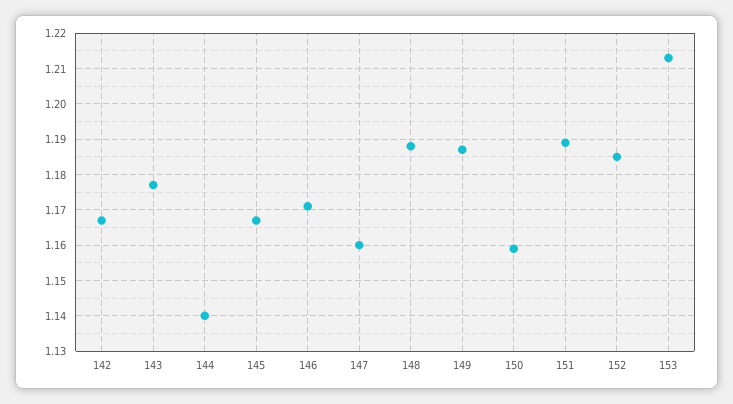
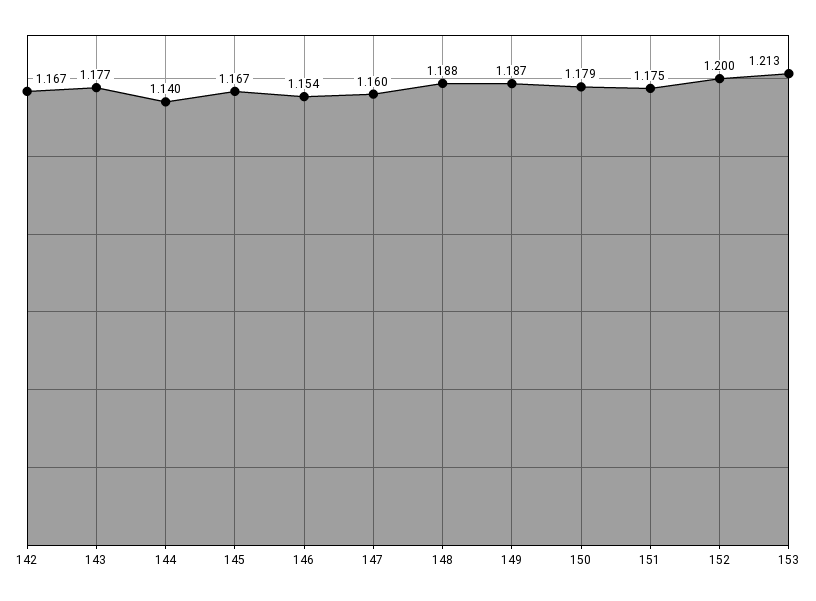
146: 1.17 -> 1.154
150: 1.16 -> 1.179
151: 1.19 -> 1.175
152: 1.185 -> 1.2

